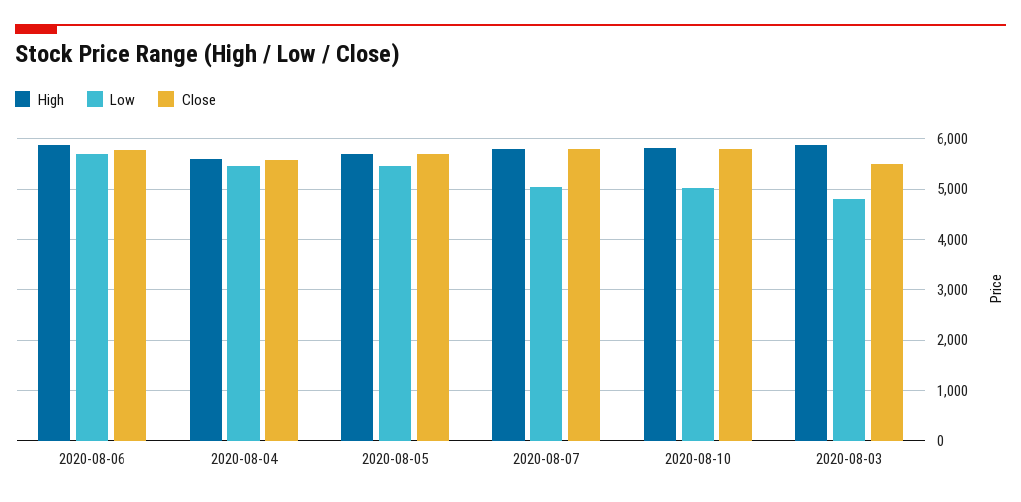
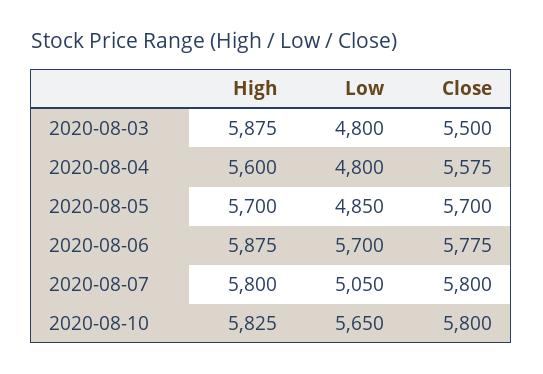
Low, 2020-08-04: 5400 -> 4800
Low, 2020-08-05: 5400 -> 4850
Low, 2020-08-10: 5000 -> 5650

